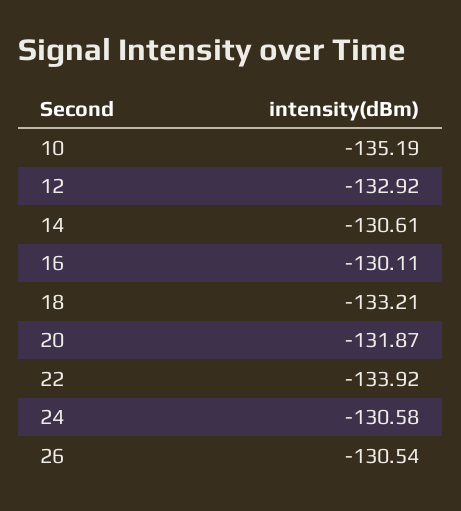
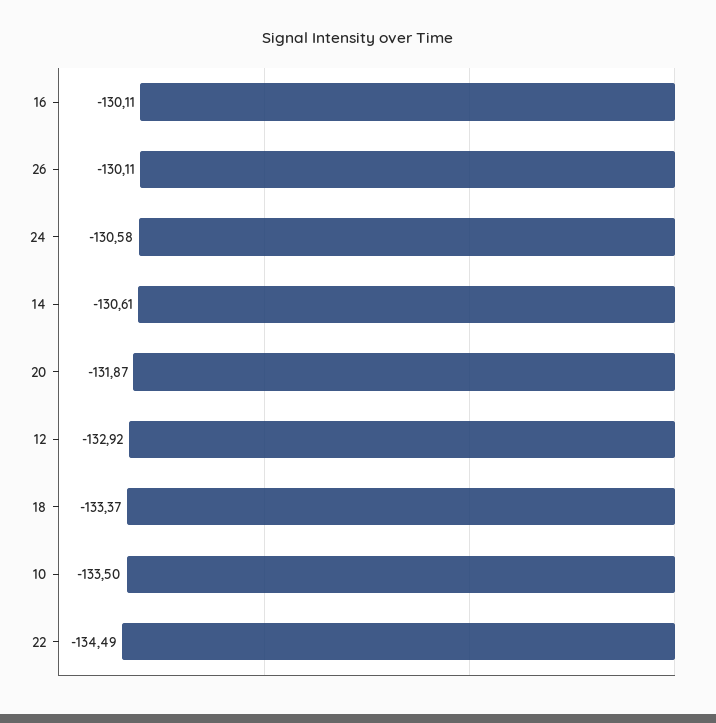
10: -135.19 -> -133.5
18: -133.21 -> -133.37
22: -133.92 -> -134.49
26: -130.54 -> -130.11

